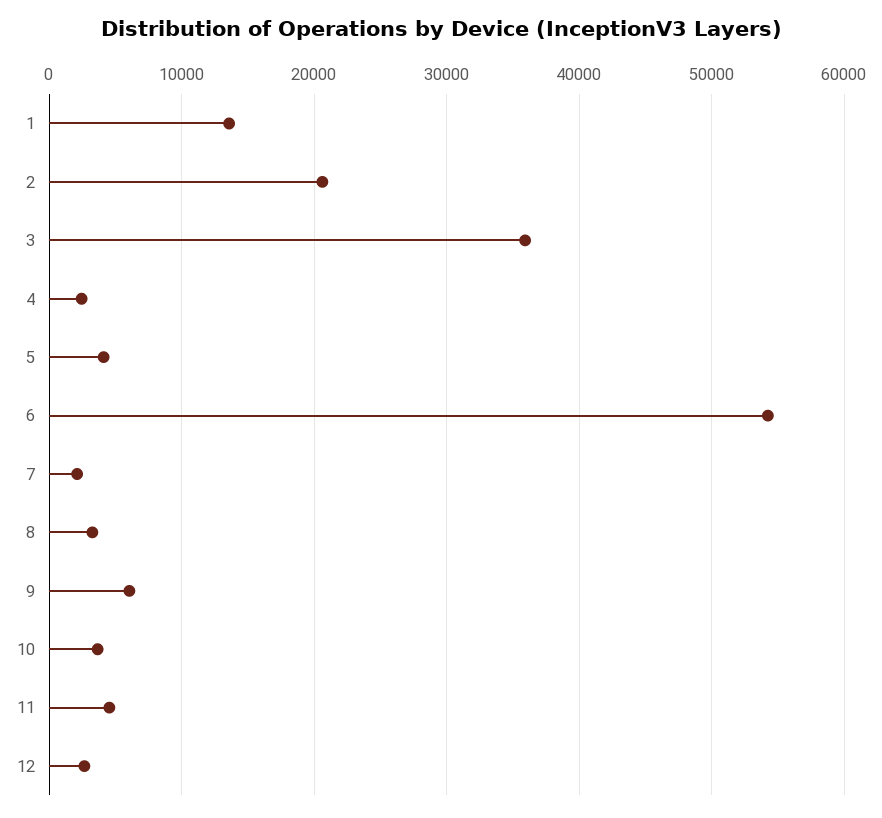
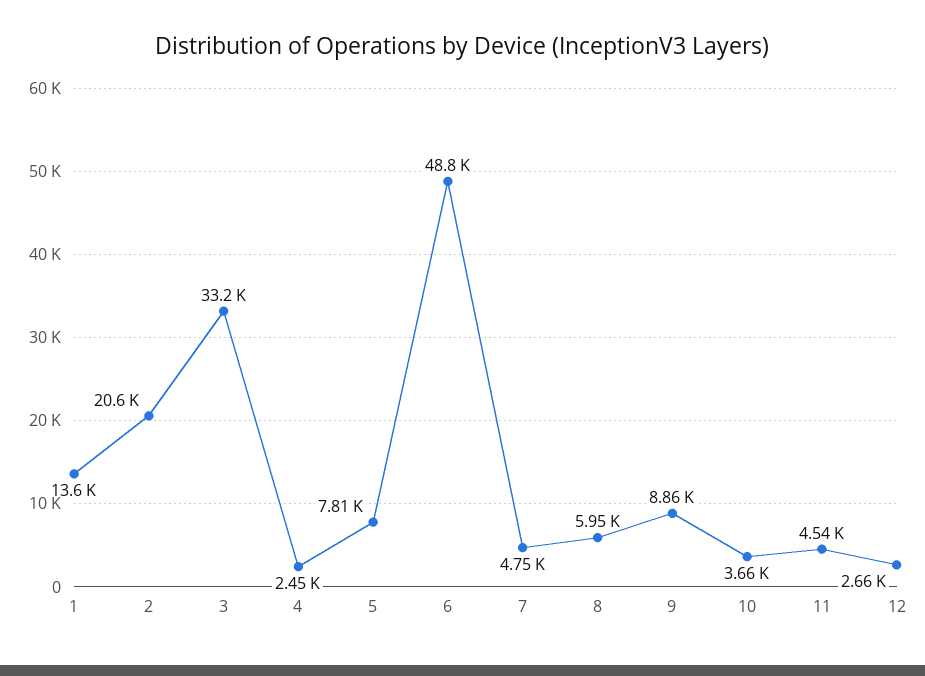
3: 36000 -> 33200
5: 4000 -> 7810
6: 54000 -> 48800
7: 2000 -> 4750
8: 3000 -> 5950
9: 6000 -> 8860

